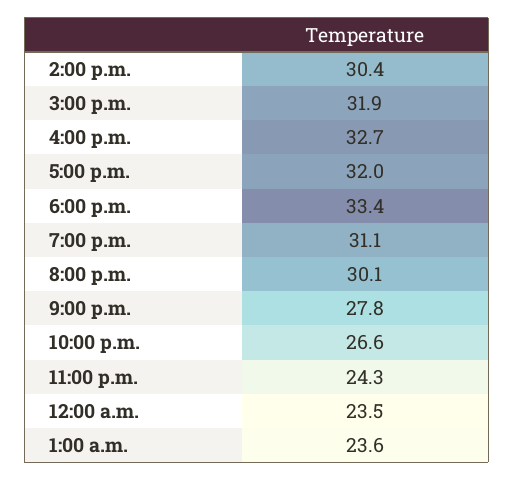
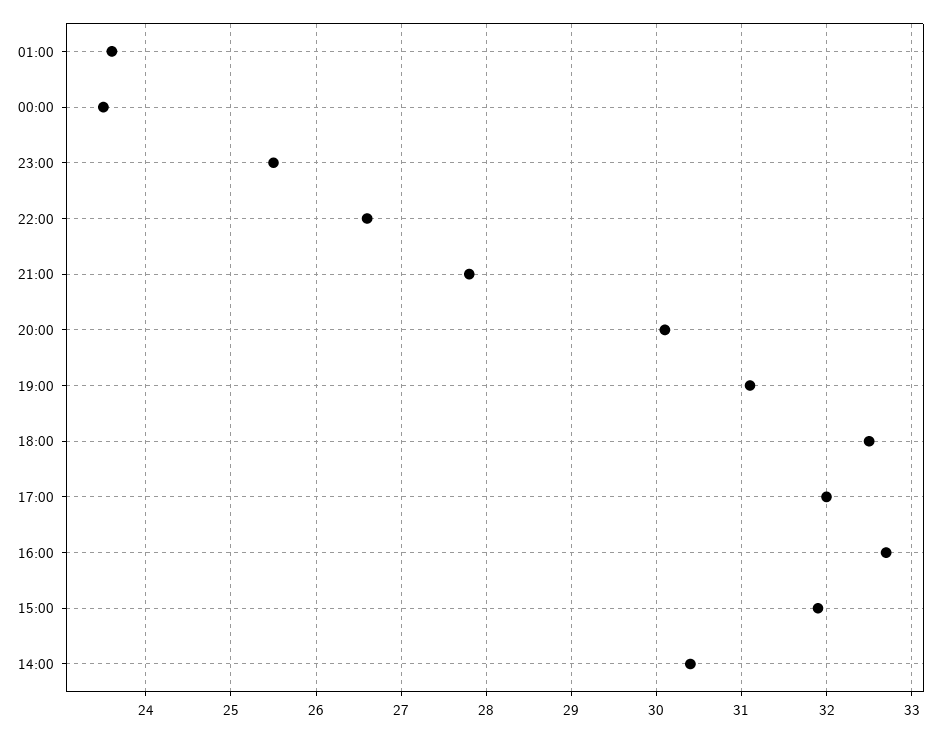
6:00 p.m.: 33.4 -> 32.5
11:00 p.m.: 24.3 -> 25.5

